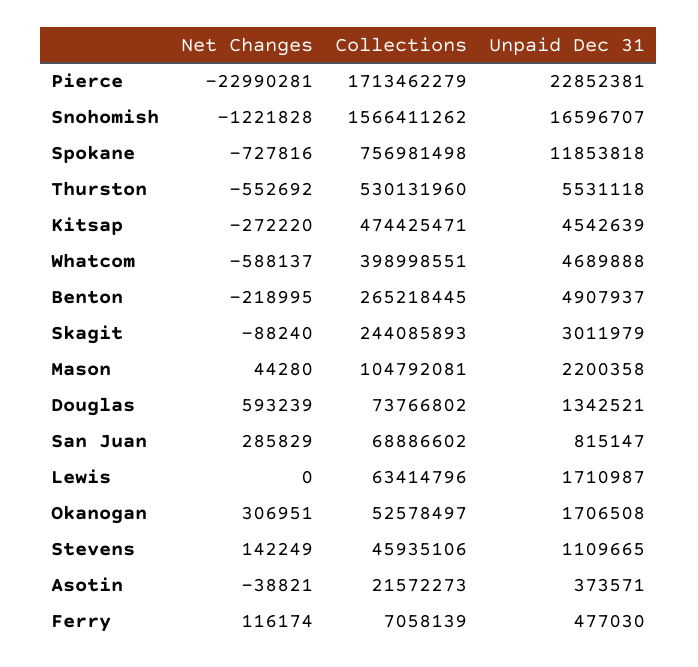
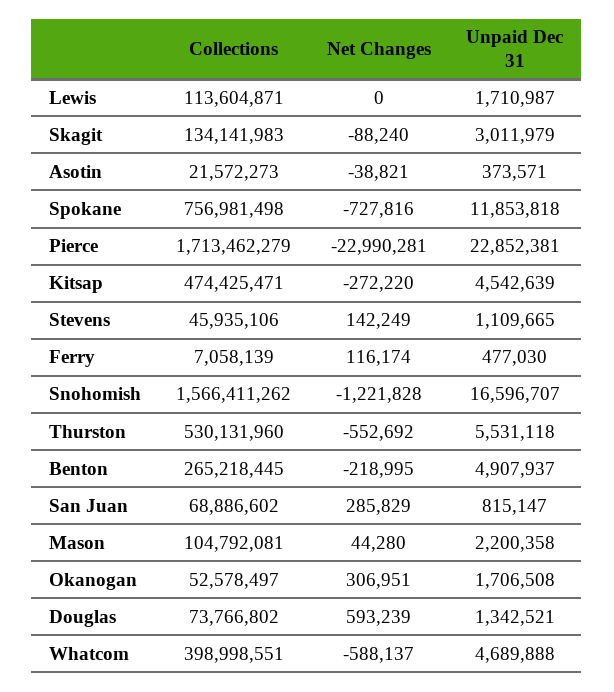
Collections, Skagit: 244085893 -> 134141983
Collections, Lewis: 63414796 -> 113604871

